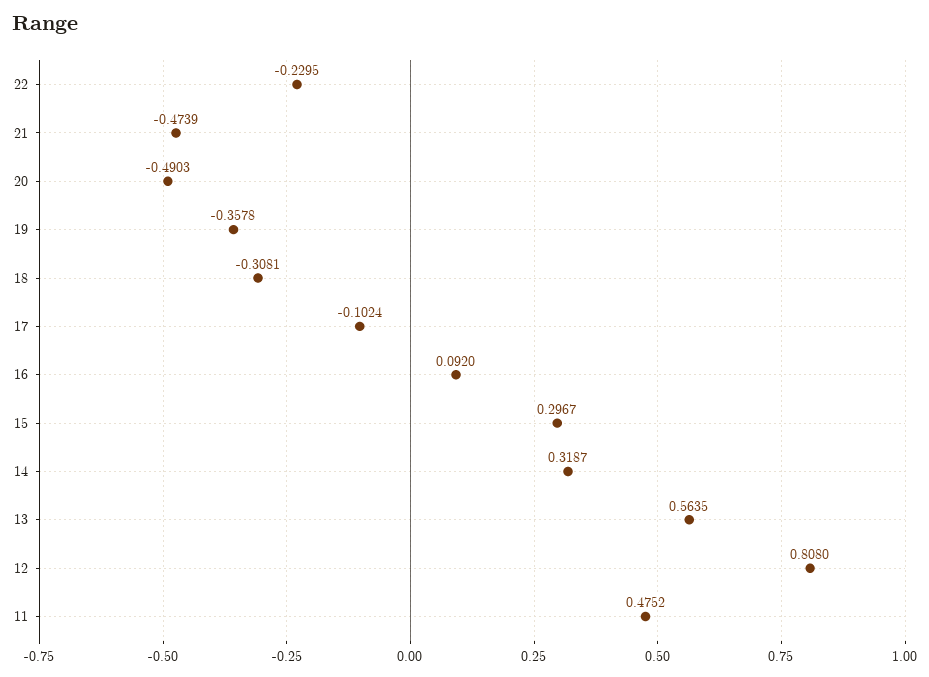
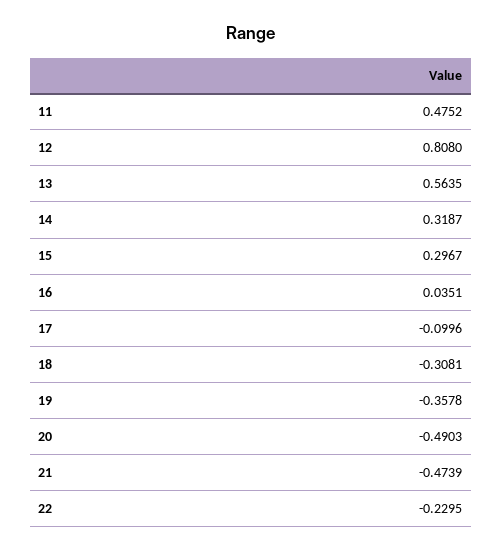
17: -0.1024 -> -0.0996
16: 0.092 -> 0.0351

